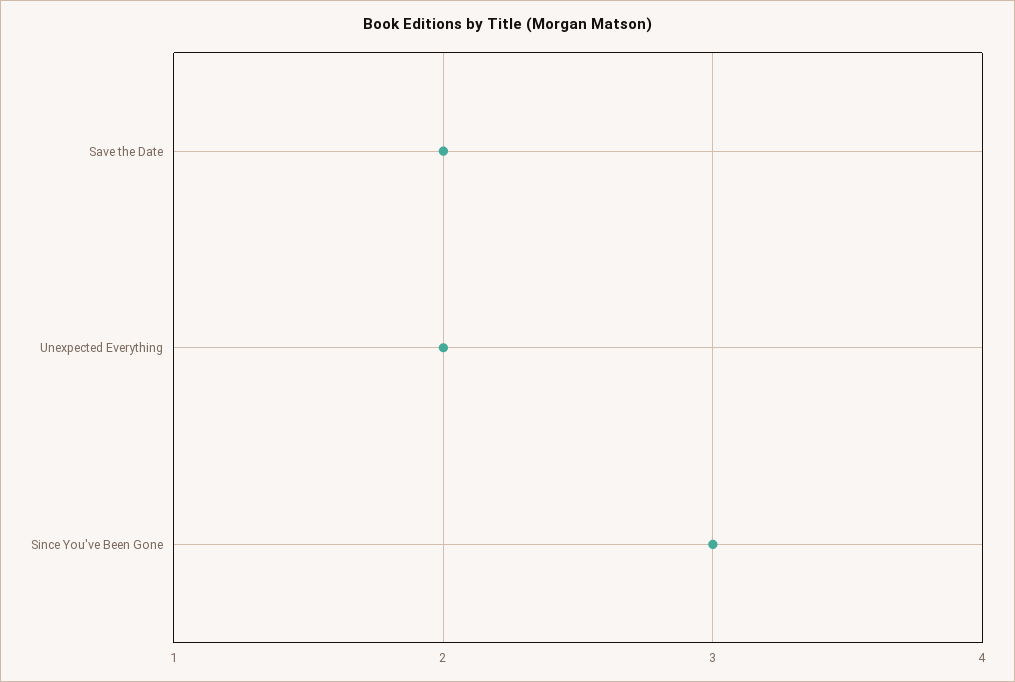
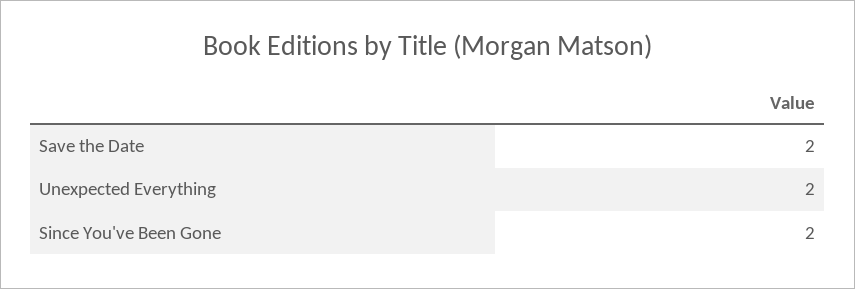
Since You've Been Gone: 3 -> 2

